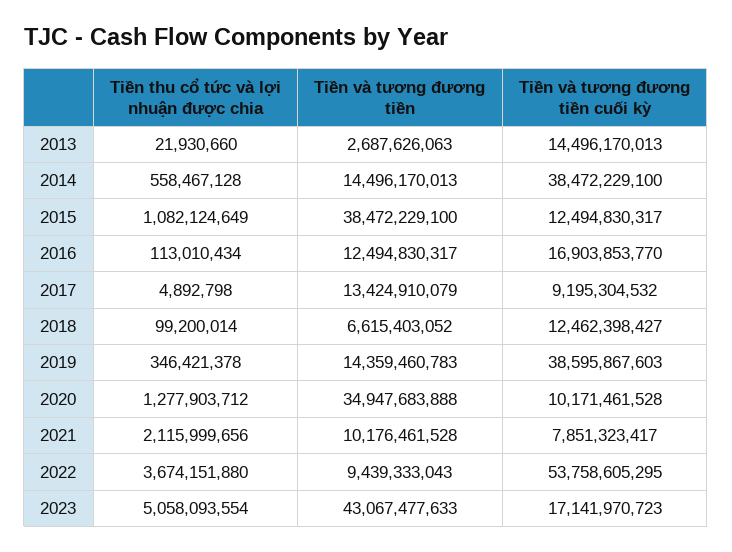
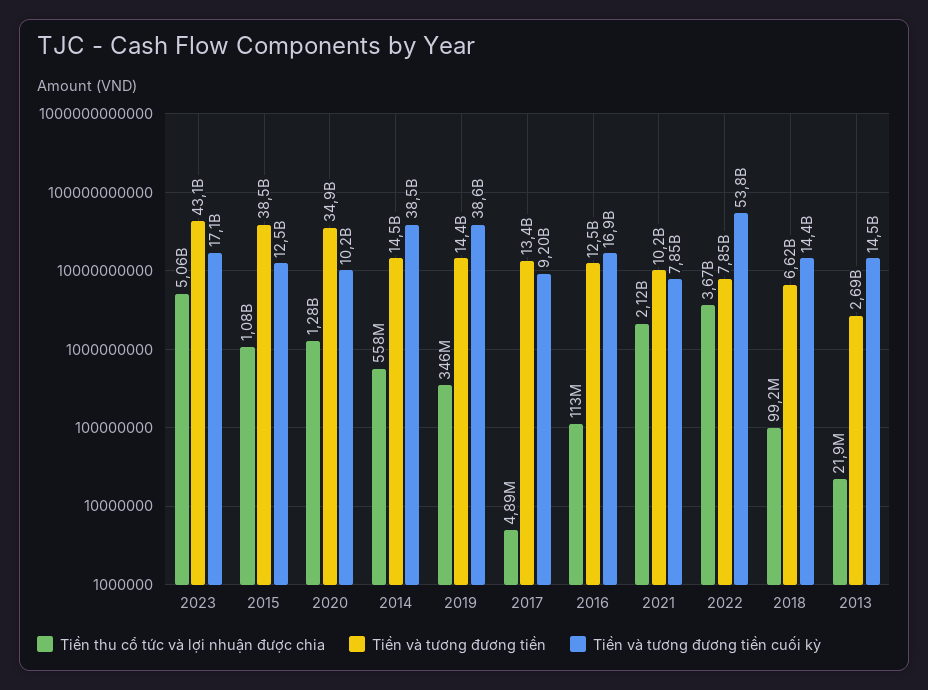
Tiền và tương đương tiền cuối kỳ, 2018: 12462398427 -> 14400000000
Tiền và tương đương tiền, 2022: 9439333043 -> 7850000000

